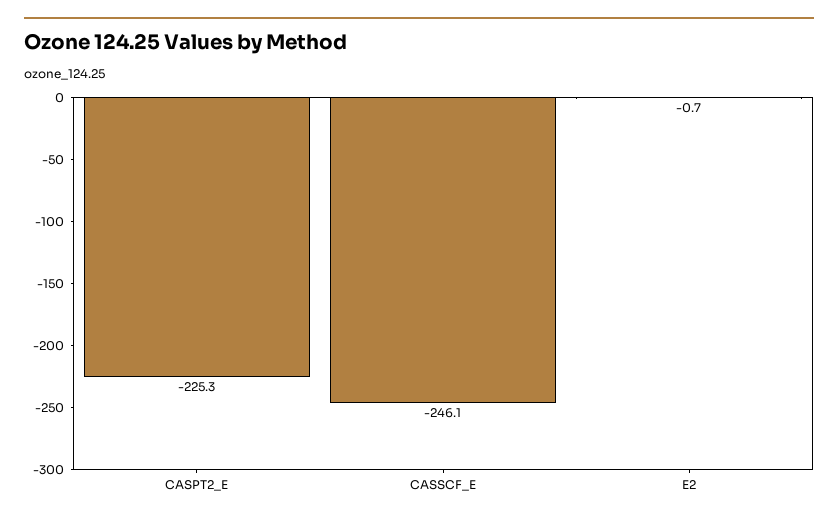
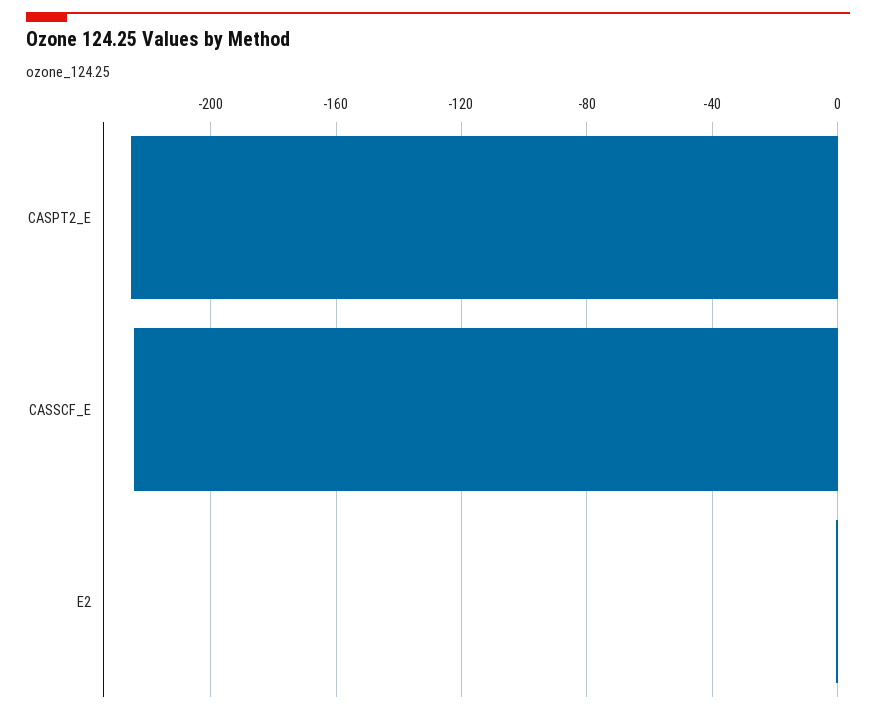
CASSCF_E: -246.1 -> -225

